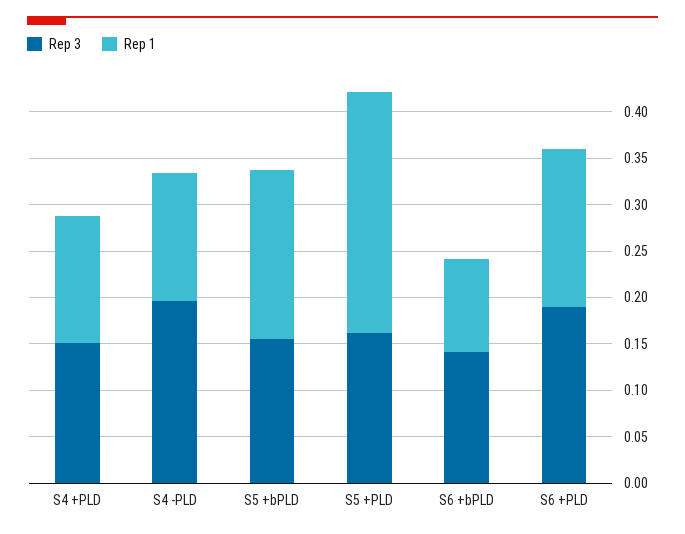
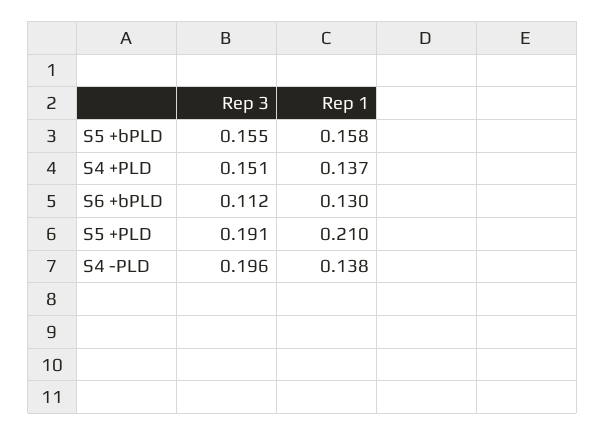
Rep 1, S5 +bPLD: 0.18 -> 0.158
Rep 3, S5 +PLD: 0.16 -> 0.191
Rep 1, S5 +PLD: 0.26 -> 0.21
Rep 3, S6 +bPLD: 0.14 -> 0.112
Rep 1, S6 +bPLD: 0.1 -> 0.13
Rep 3, S6 +PLD: 0.19 -> none
Rep 1, S6 +PLD: 0.17 -> none

